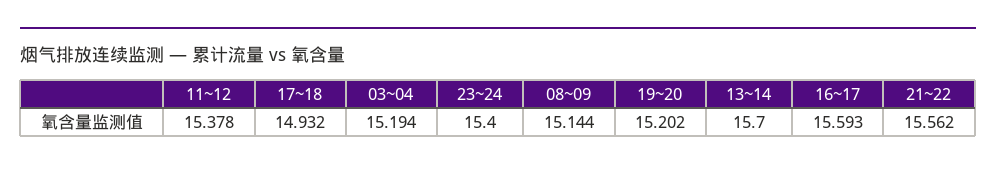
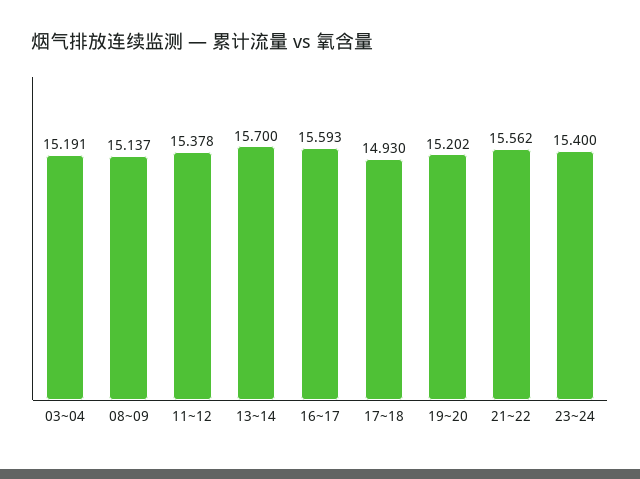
17~18: 14.932 -> 14.93
03~04: 15.194 -> 15.191
08~09: 15.144 -> 15.137

